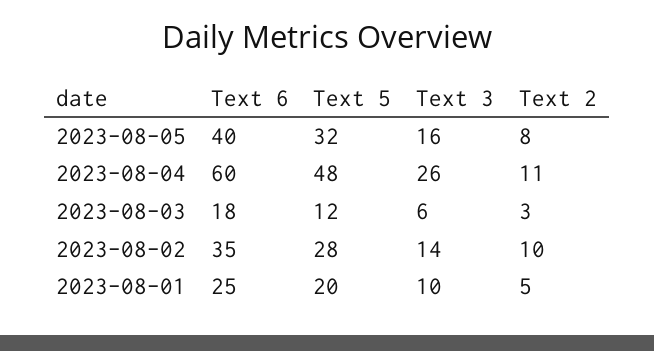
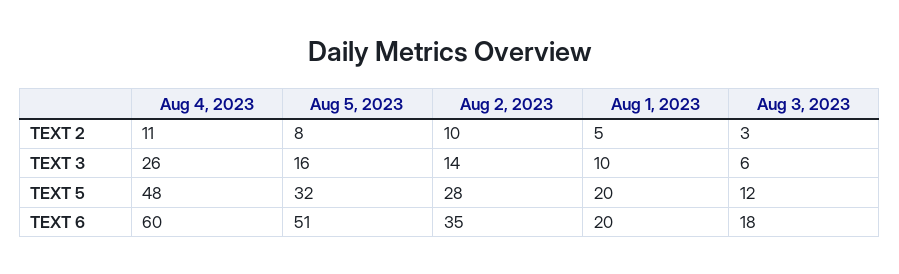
Text 6, 2023-08-05: 40 -> 51
Text 6, 2023-08-01: 25 -> 20

